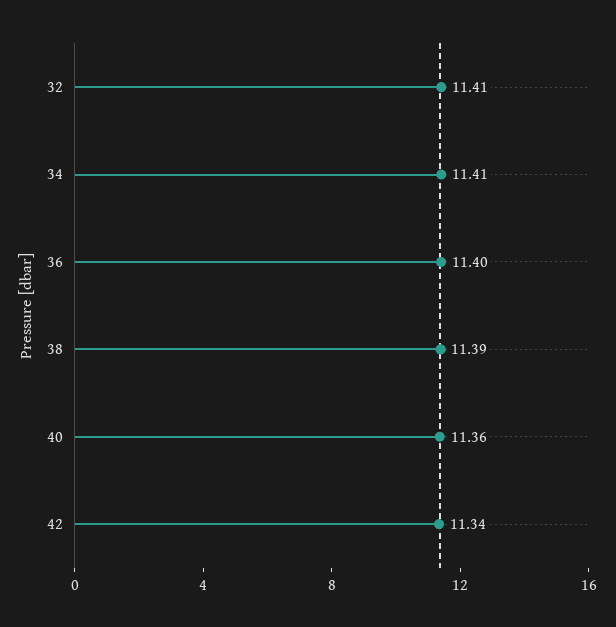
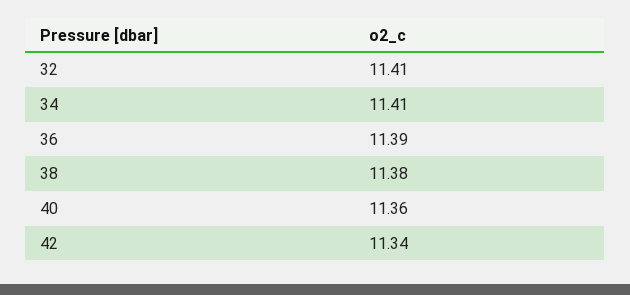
36: 11.4 -> 11.39
38: 11.39 -> 11.38

